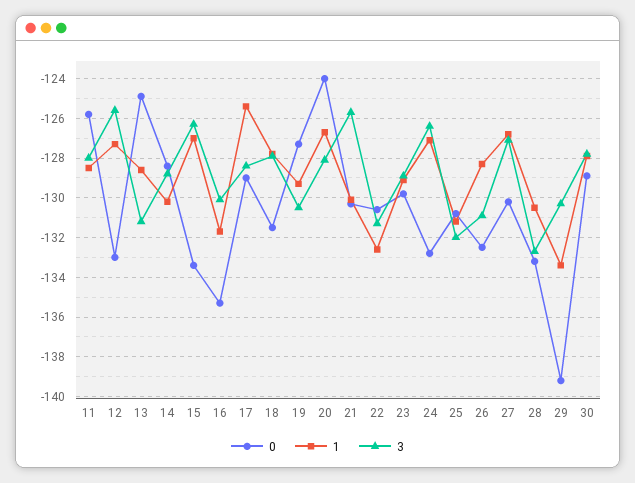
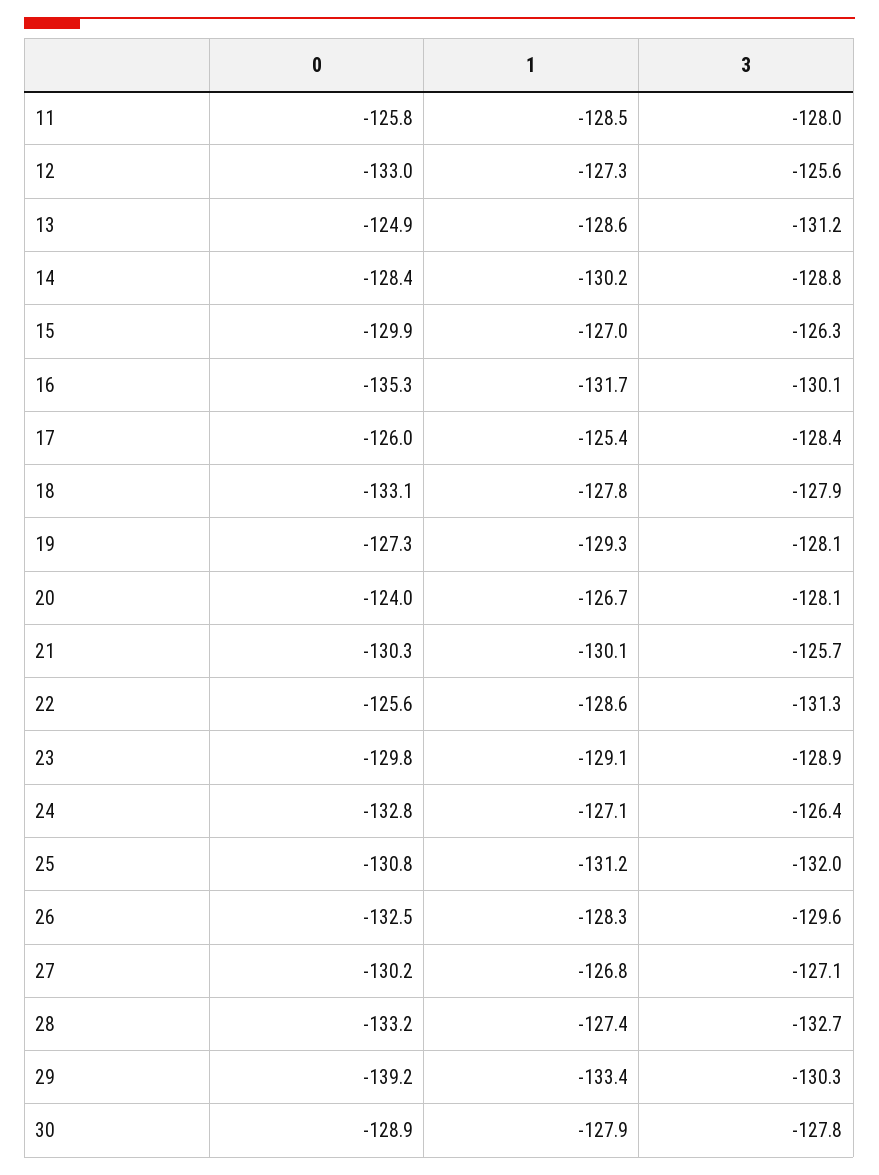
0, 15: -133.5 -> -129.9
0, 17: -129 -> -126
0, 18: -131.5 -> -133.1
3, 19: -130.5 -> -128.1
0, 22: -130.5 -> -125.6
1, 22: -132.5 -> -128.6
3, 26: -131 -> -129.6
1, 28: -130.5 -> -127.4

